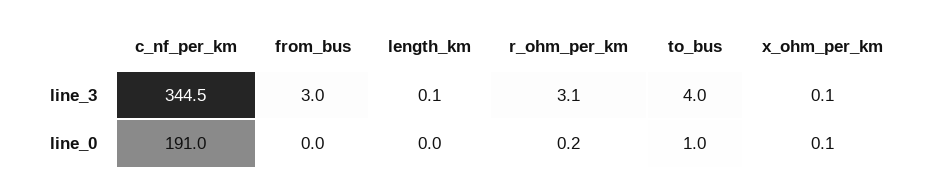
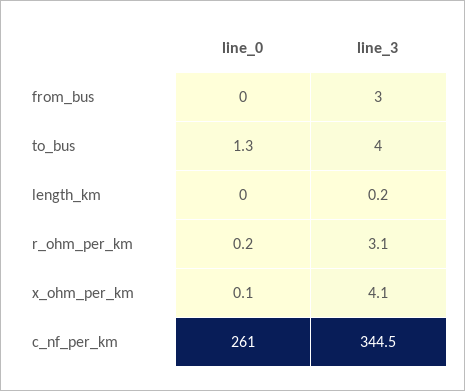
length_km, line_3: 0.1 -> 0.2
x_ohm_per_km, line_3: 0.1 -> 4.1
c_nf_per_km, line_0: 191 -> 261
to_bus, line_0: 1 -> 1.3

